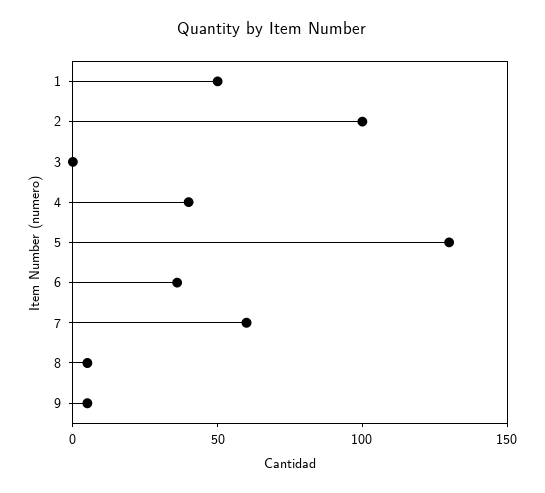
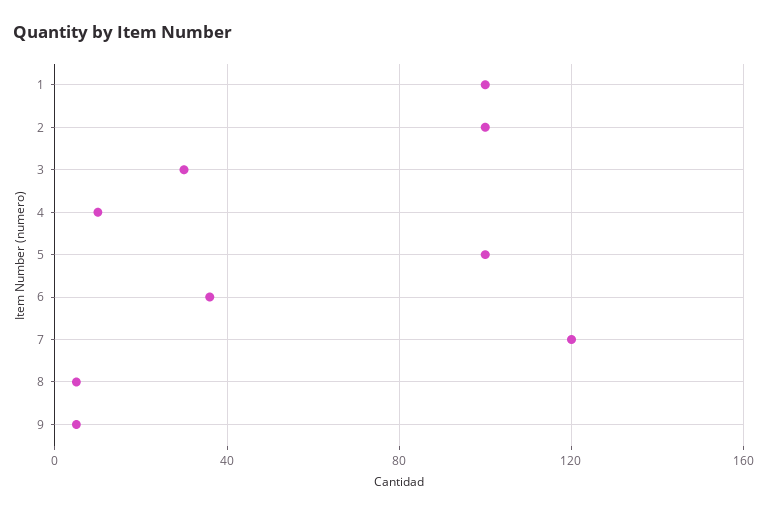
1: 50 -> 100
3: 0 -> 30
4: 40 -> 10
5: 130 -> 100
7: 60 -> 120

